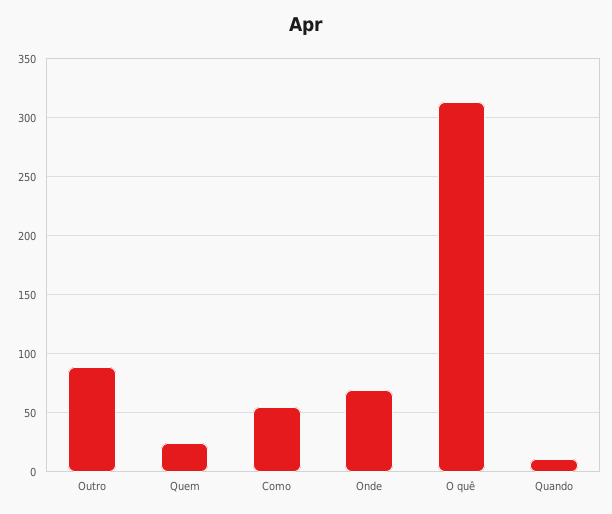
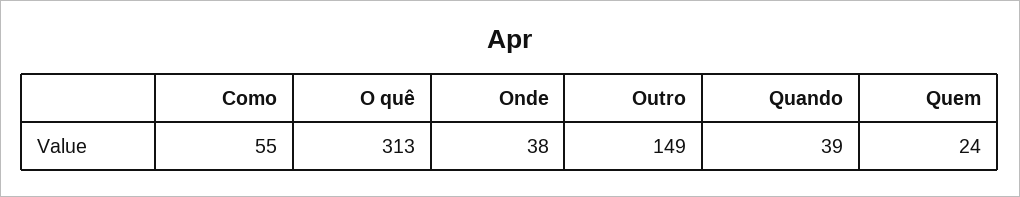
Outro: 90 -> 149
Onde: 70 -> 38
Quando: 10 -> 39

